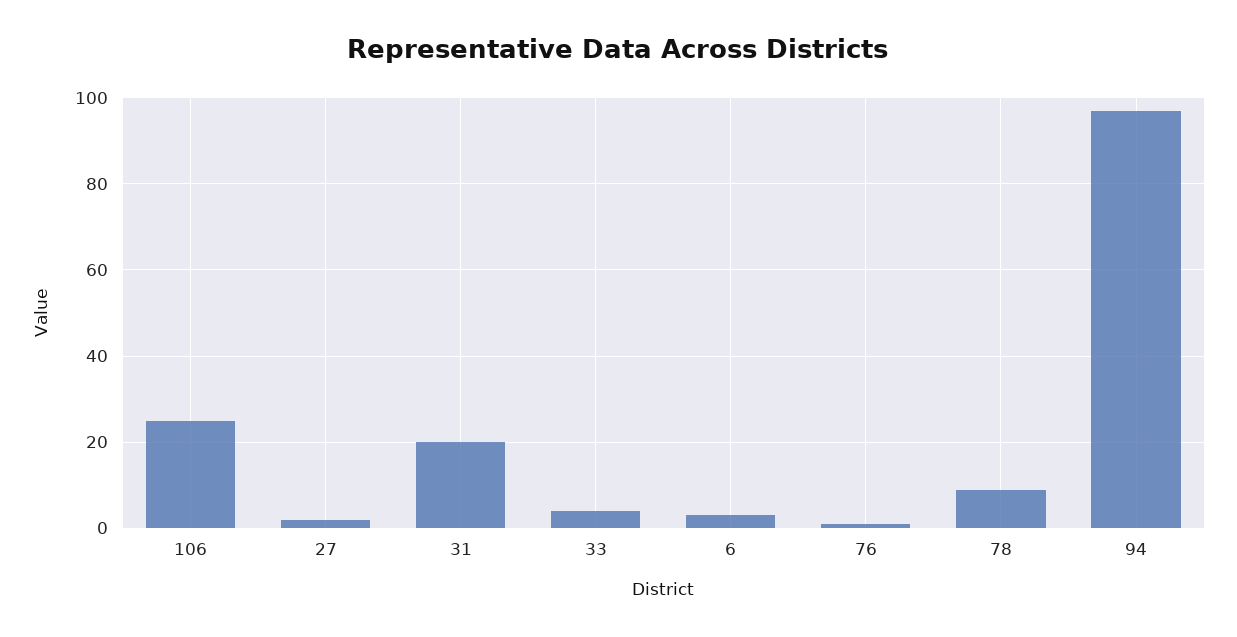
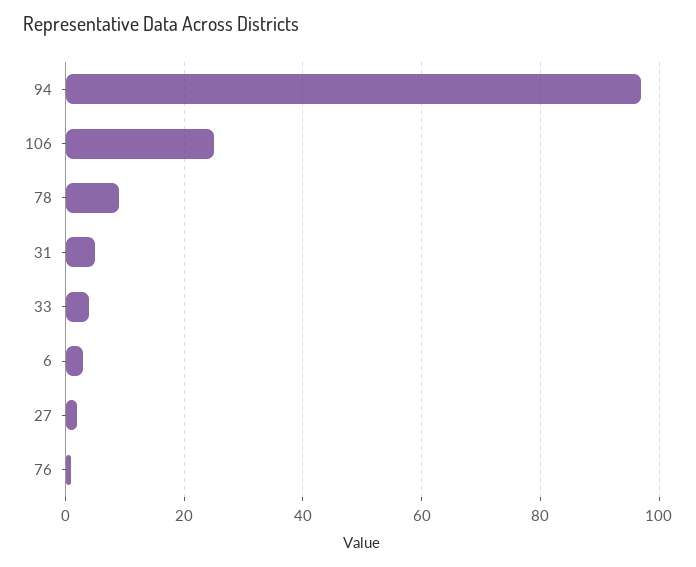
31: 20 -> 5

